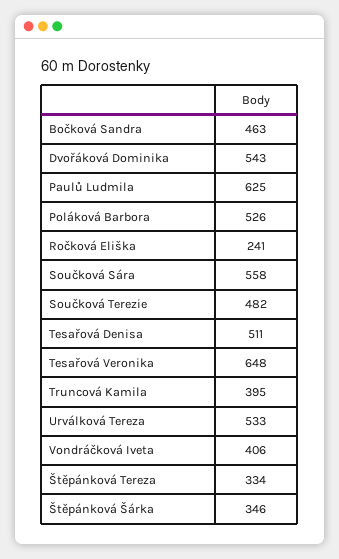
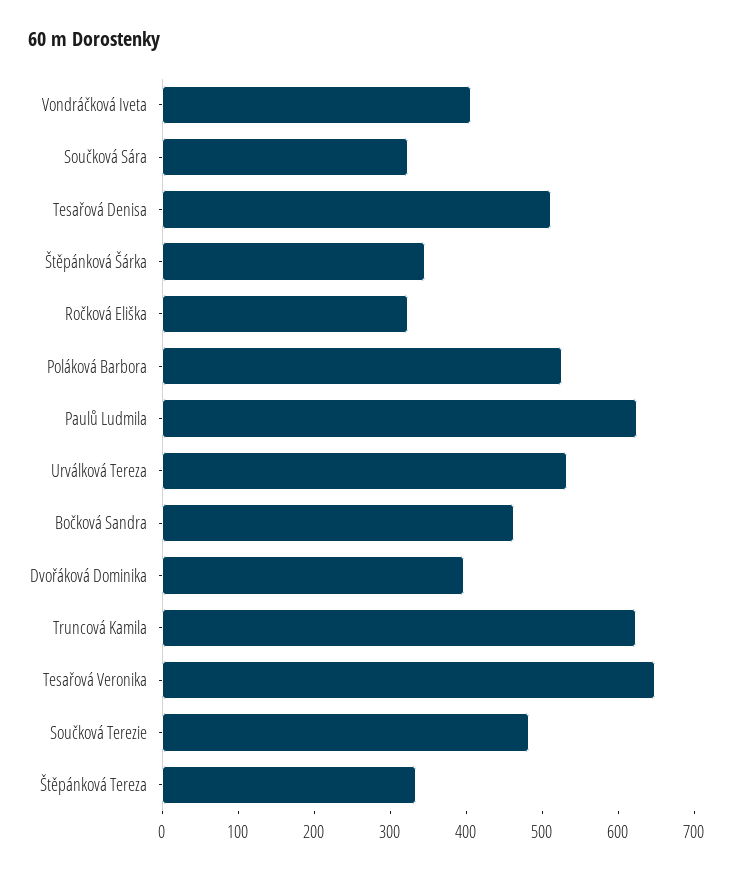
Dvořáková Dominika: 543 -> 400
Ročková Eliška: 241 -> 320
Součková Sára: 558 -> 320
Truncová Kamila: 395 -> 620

